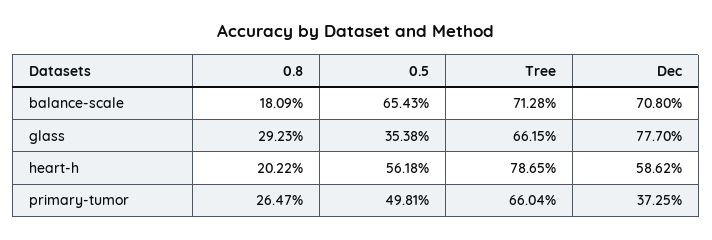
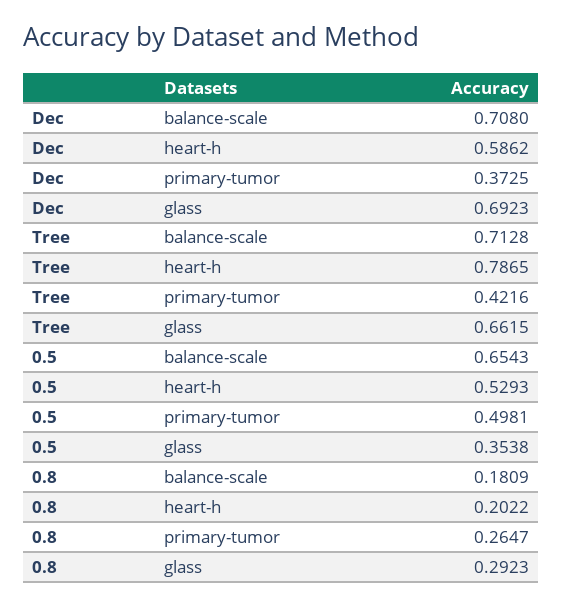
Dec, glass: 0.777 -> 0.6923
0.5, heart-h: 0.5618 -> 0.5293
Tree, primary-tumor: 0.6604 -> 0.4216

